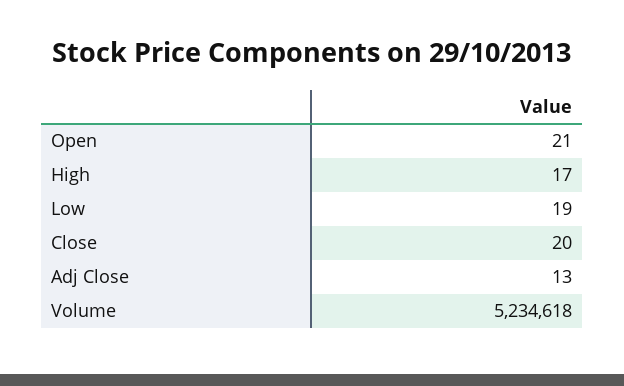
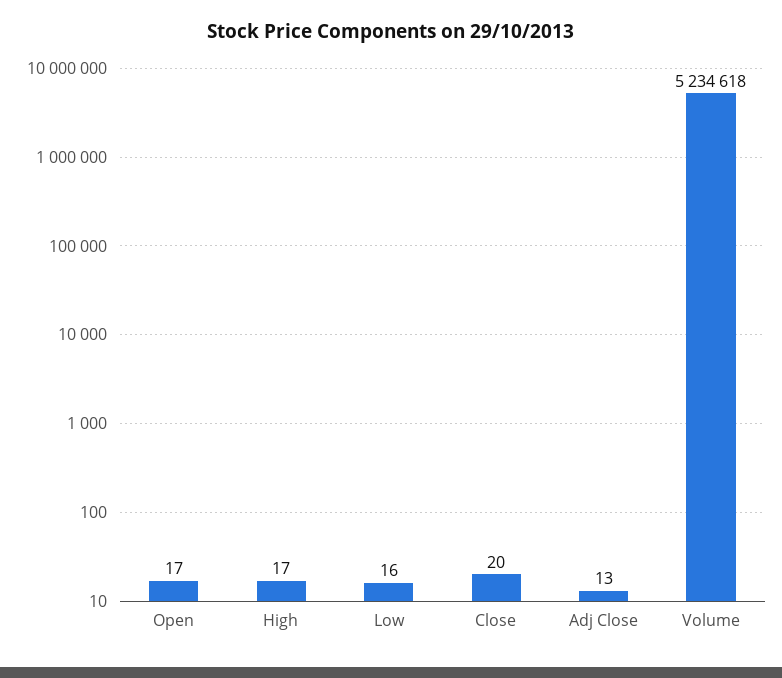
Open: 21 -> 17
Low: 19 -> 16

